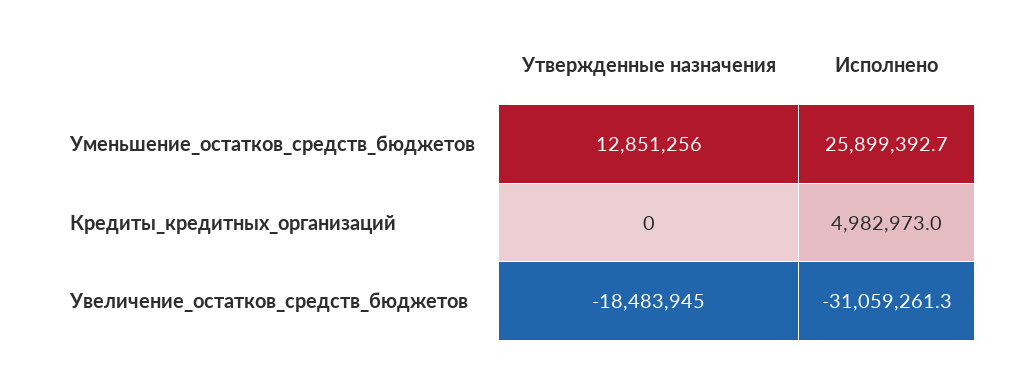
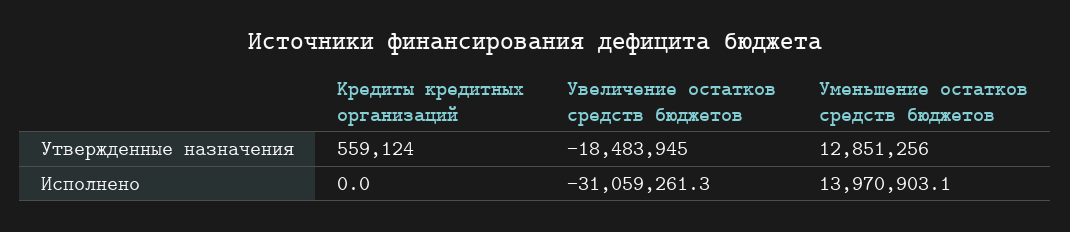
Исполнено, Уменьшение_остатков_средств_бюджетов: 25899392.7 -> 13970903.1
Утвержденные назначения, Кредиты_кредитных_организаций: 0 -> 559124
Исполнено, Кредиты_кредитных_организаций: 4982973 -> 0

